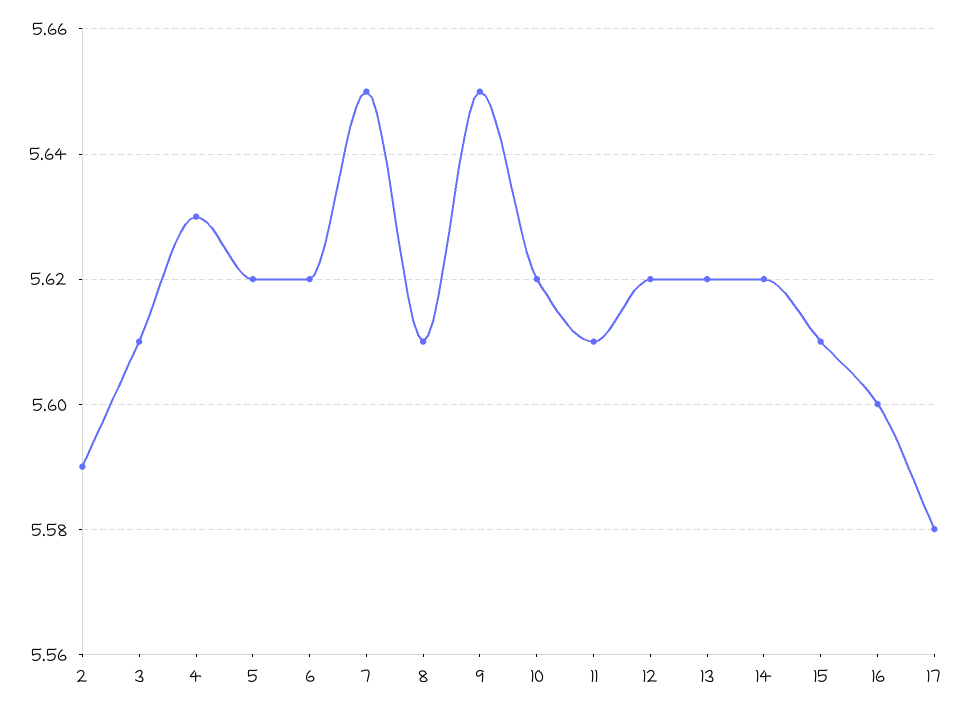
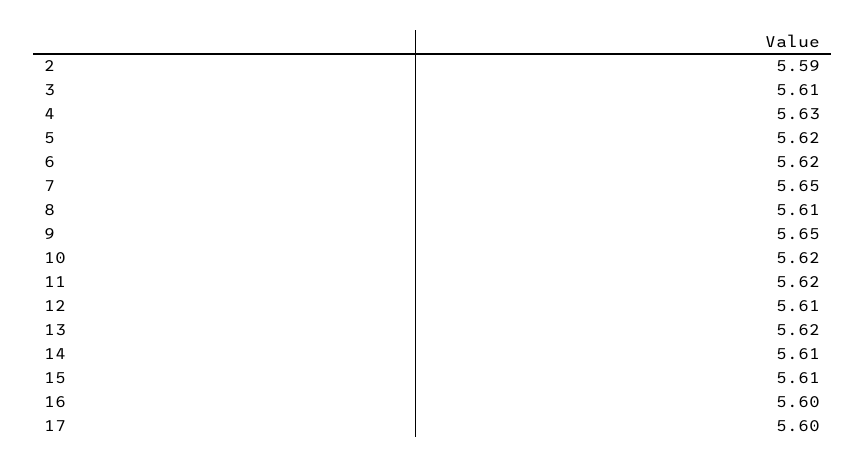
11: 5.61 -> 5.62
12: 5.62 -> 5.61
14: 5.62 -> 5.61
17: 5.58 -> 5.6

